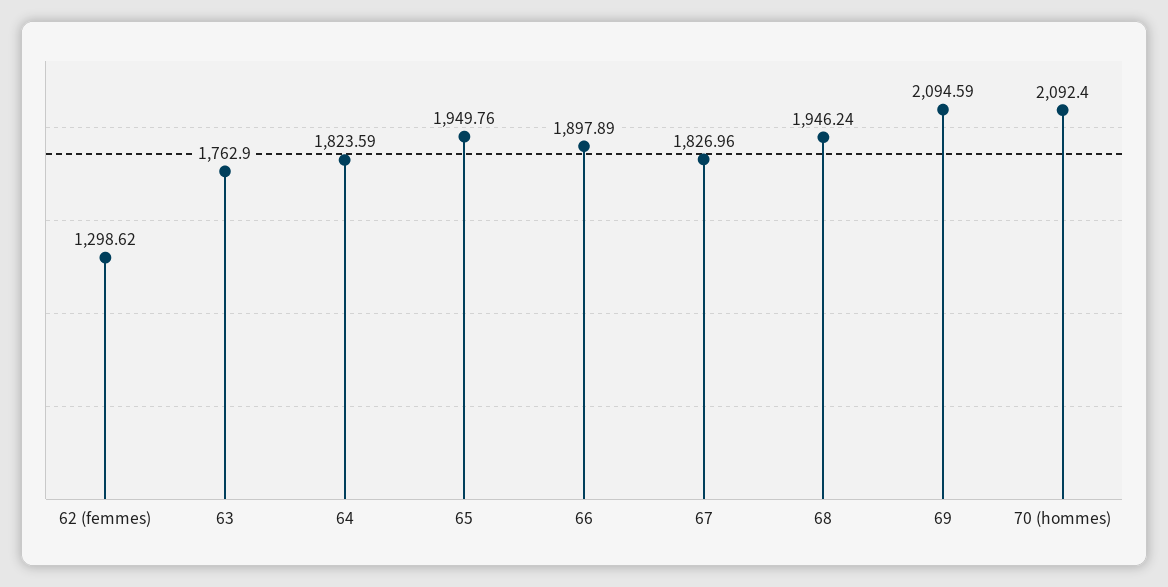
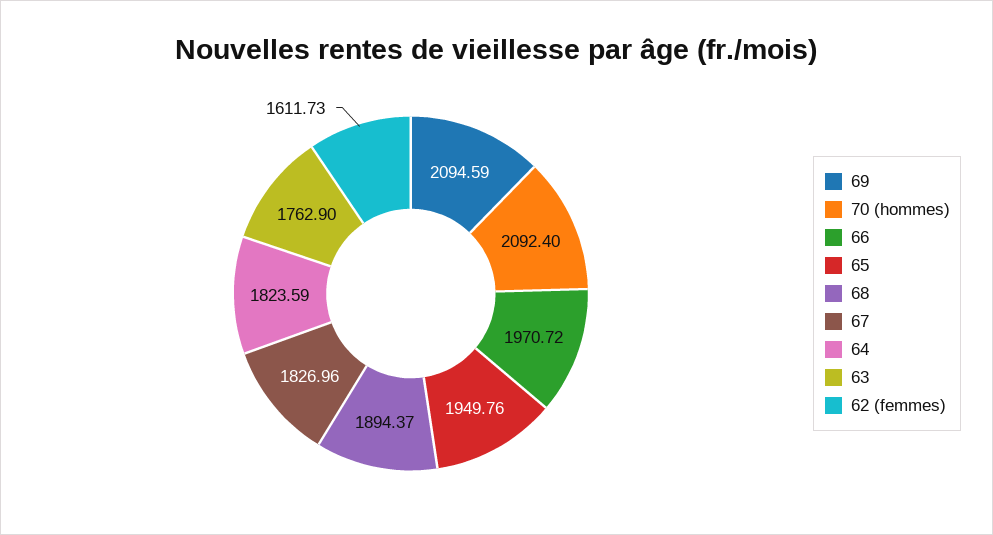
62 (femmes): 1298.62 -> 1611.73
66: 1897.89 -> 1970.72
68: 1946.24 -> 1894.37

